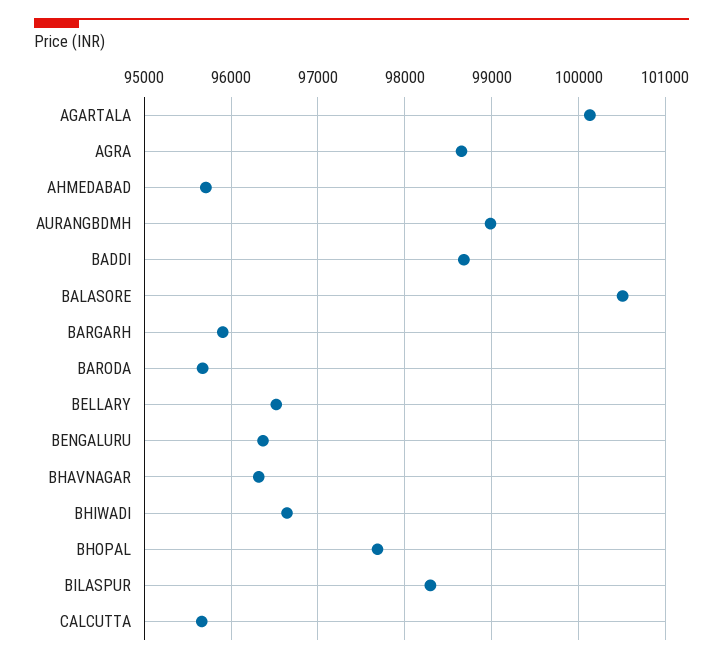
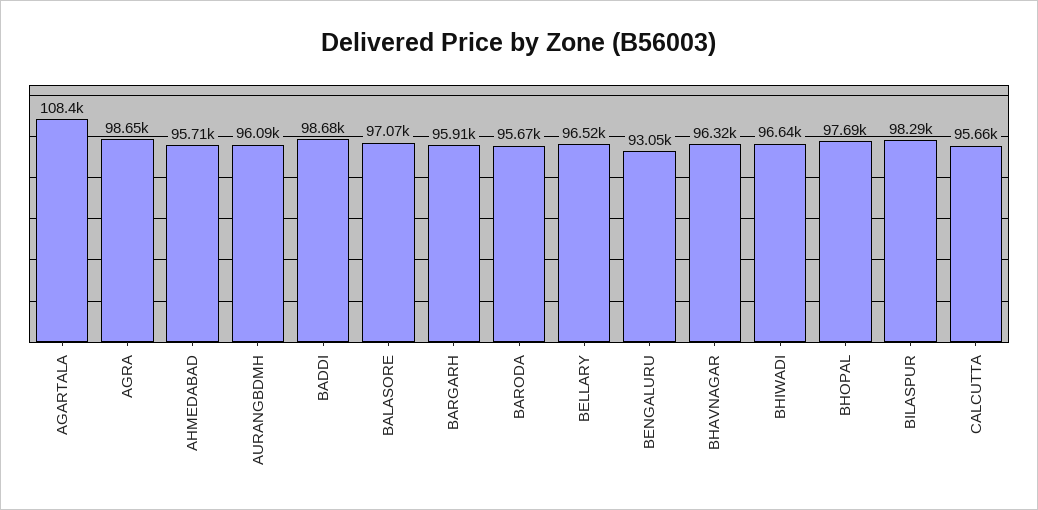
AGARTALA: 100100 -> 108400
AURANGBDMH: 99000 -> 96090
BALASORE: 100500 -> 97070
BENGALURU: 96400 -> 93050

